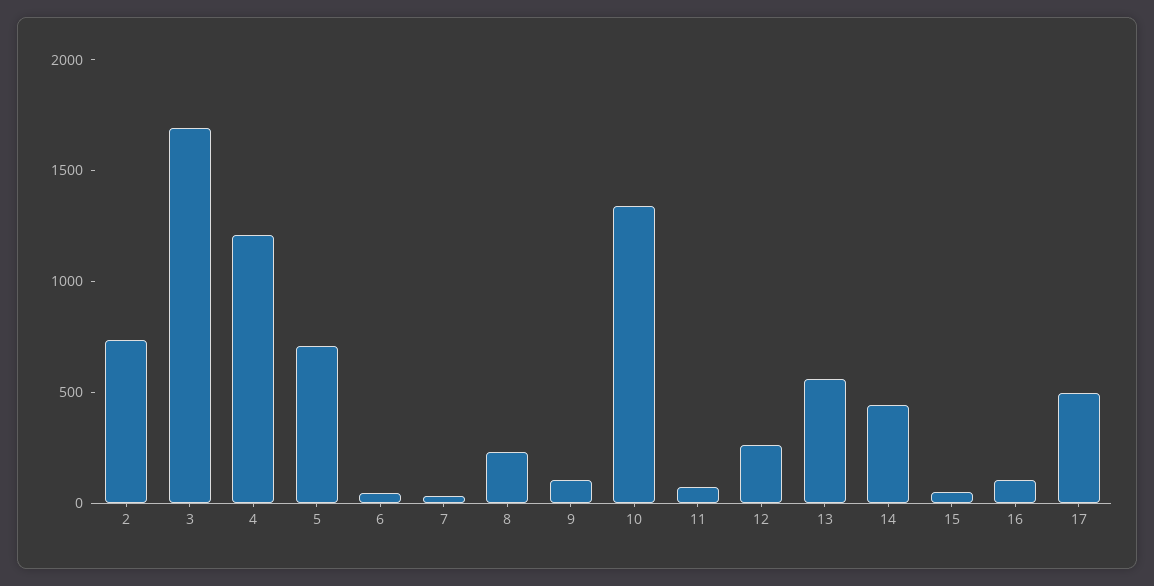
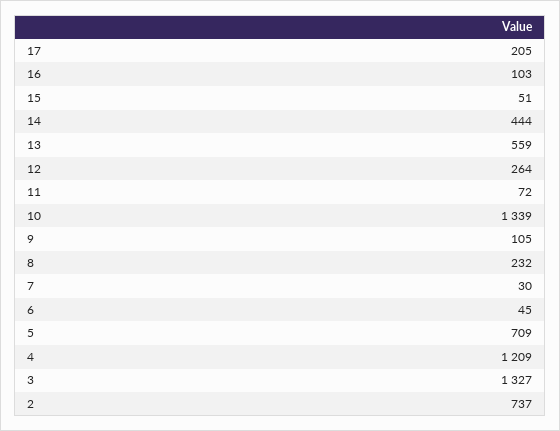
3: 1700 -> 1327
17: 500 -> 205

